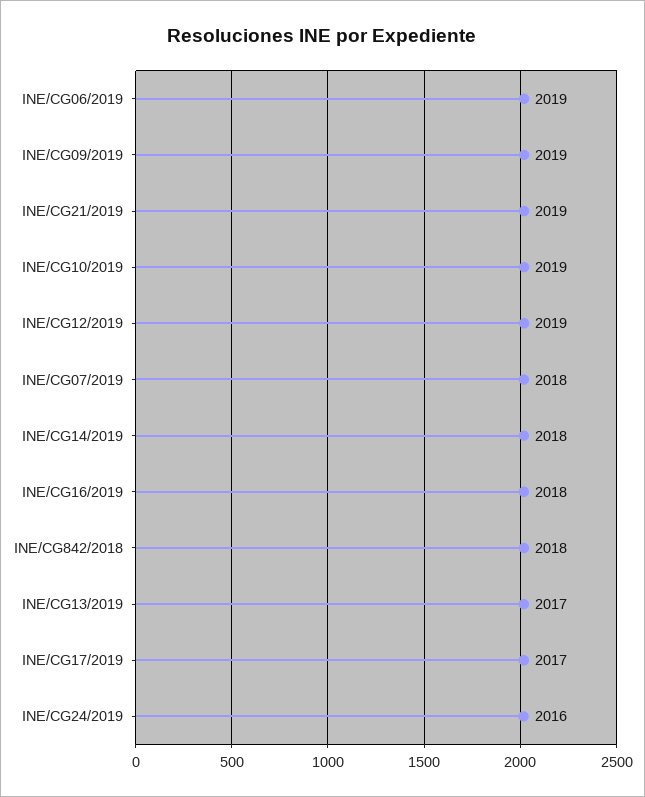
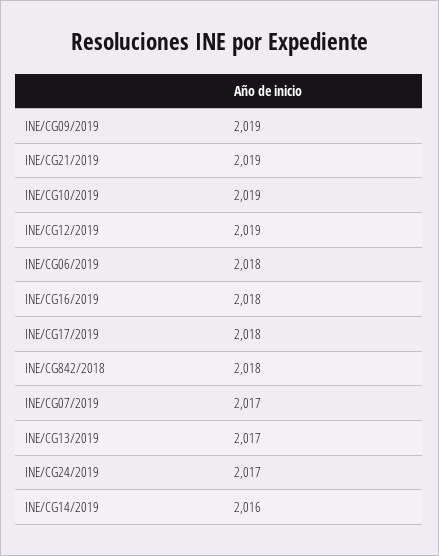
INE/CG06/2019: 2019 -> 2018
INE/CG07/2019: 2018 -> 2017
INE/CG14/2019: 2018 -> 2016
INE/CG17/2019: 2017 -> 2018
INE/CG24/2019: 2016 -> 2017

